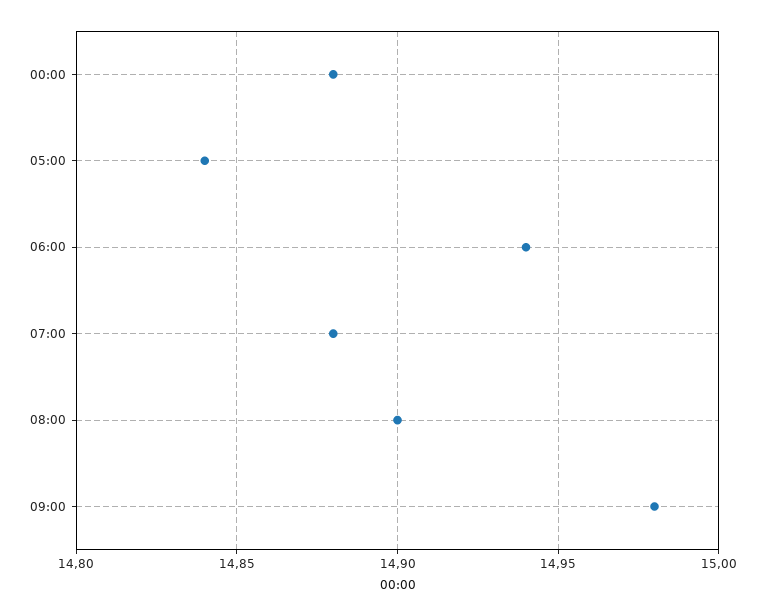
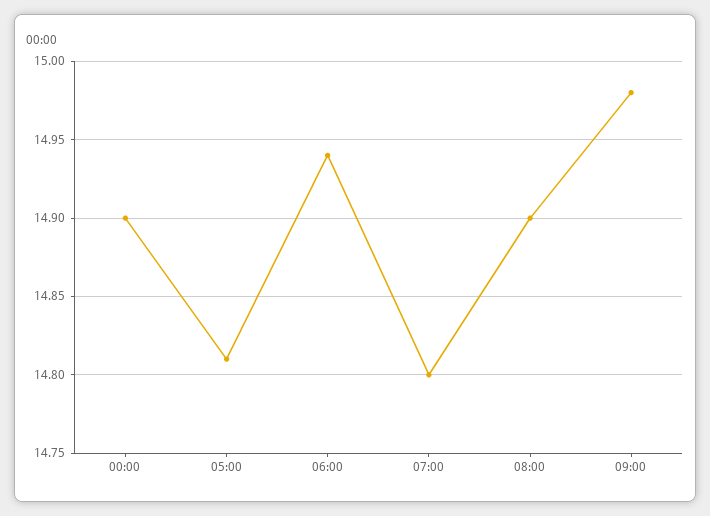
00:00: 14.88 -> 14.9
05:00: 14.84 -> 14.81
07:00: 14.88 -> 14.8

